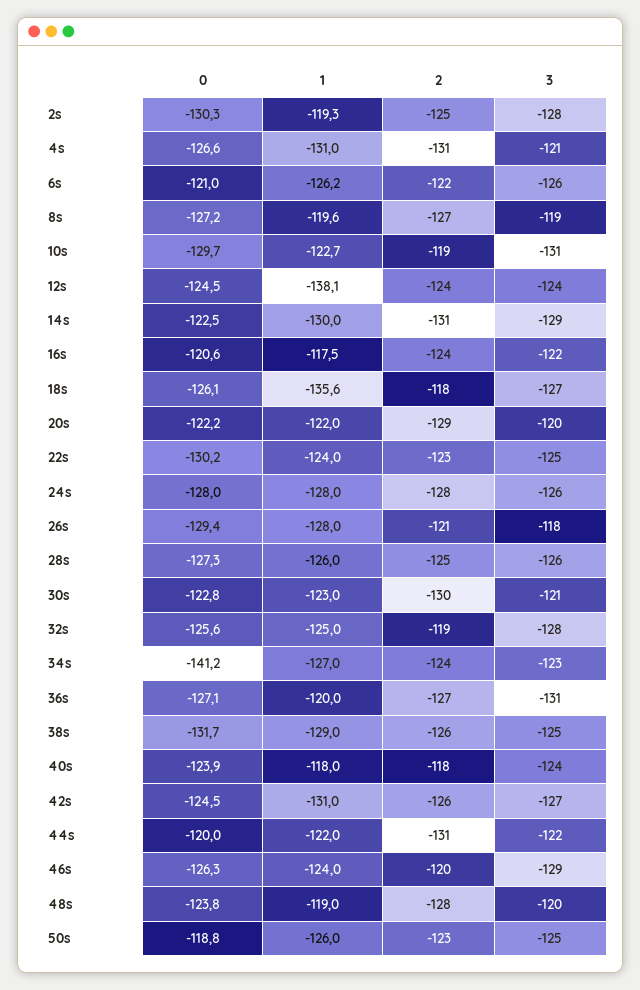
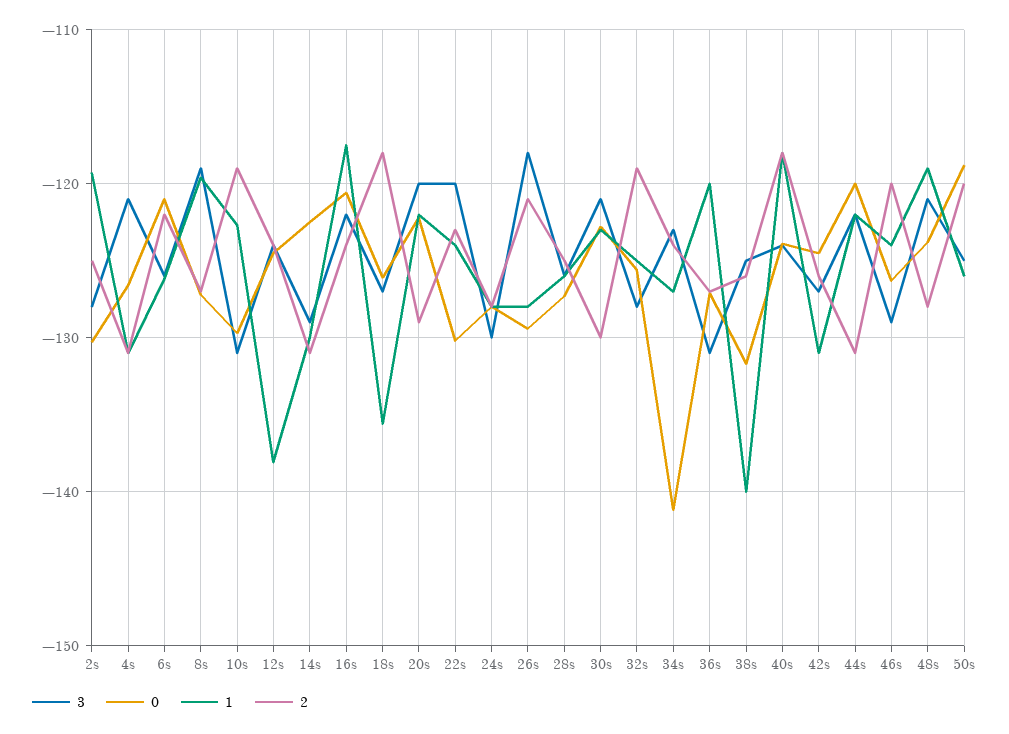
3, 22s: -125 -> -120
3, 24s: -126 -> -130
1, 38s: -129 -> -140
3, 48s: -120 -> -121
2, 50s: -123 -> -120

